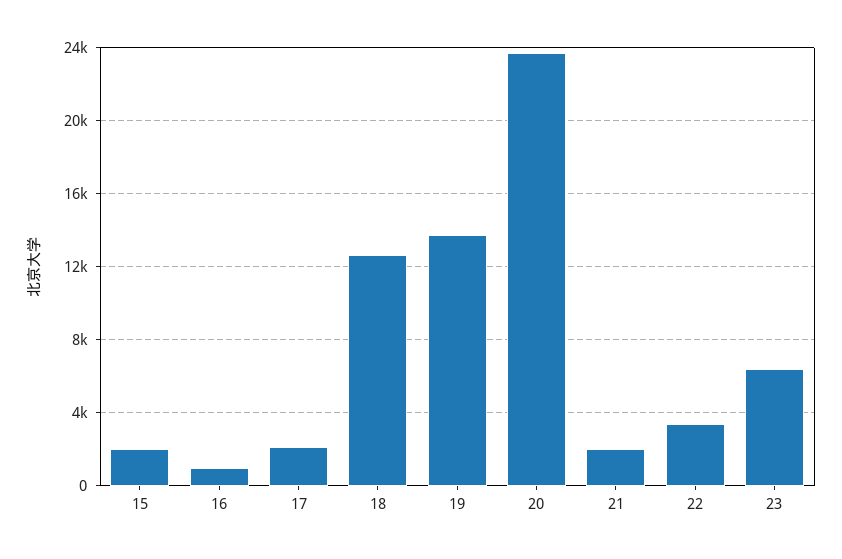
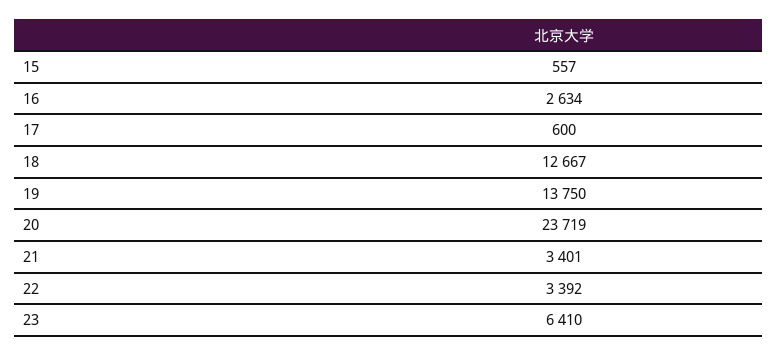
15: 2000 -> 557
16: 1000 -> 2634
17: 2000 -> 600
21: 2000 -> 3401

